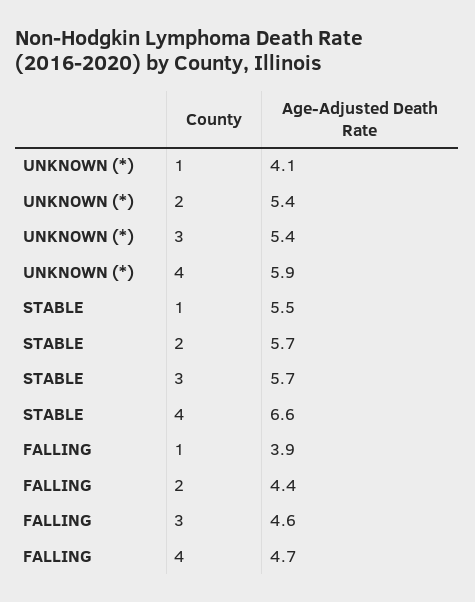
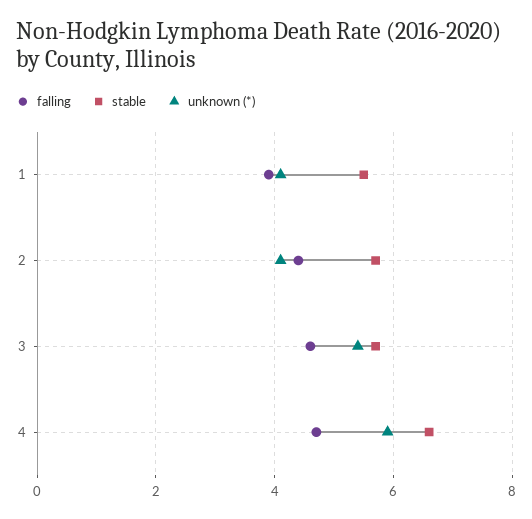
UNKNOWN (*), 2: 5.4 -> 4

